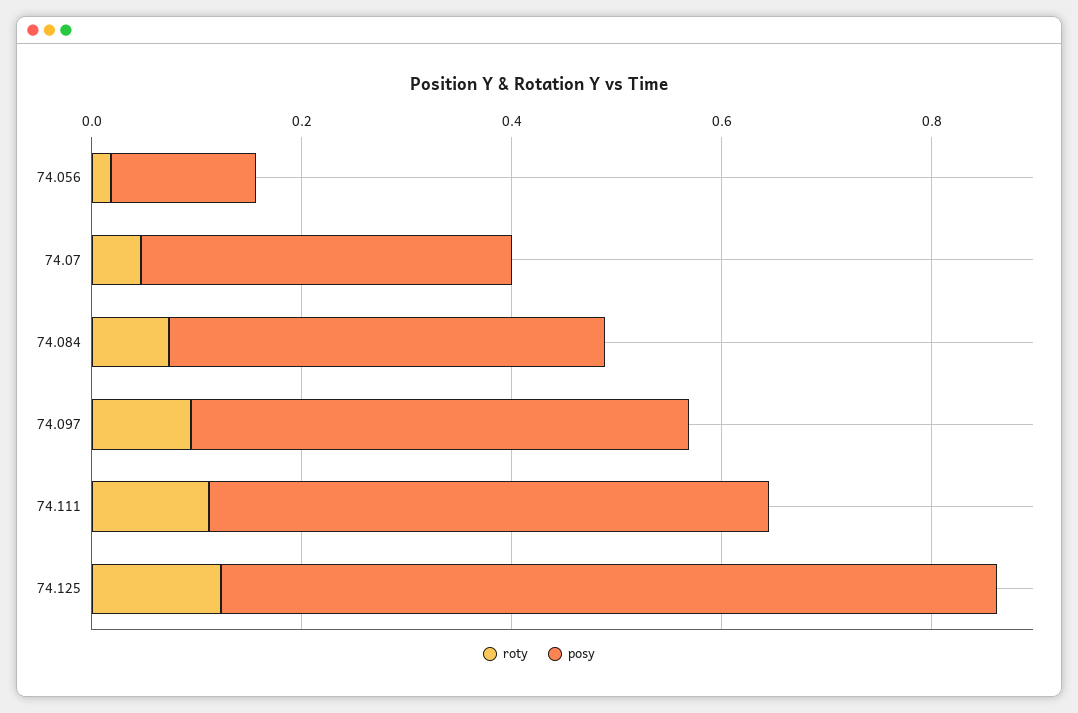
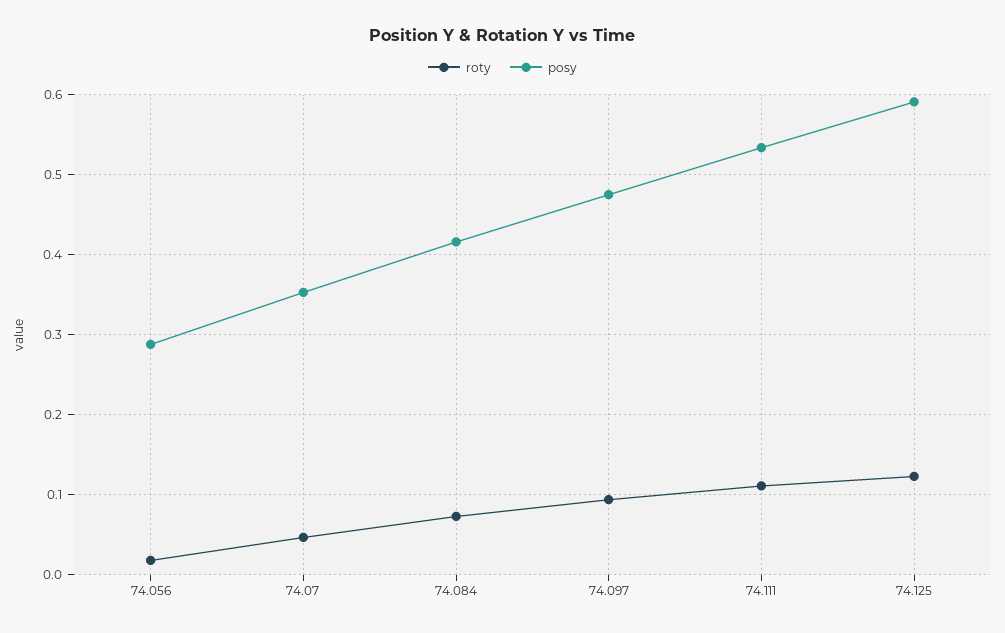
posy, 74.056: 0.15 -> 0.29
posy, 74.125: 0.75 -> 0.59

